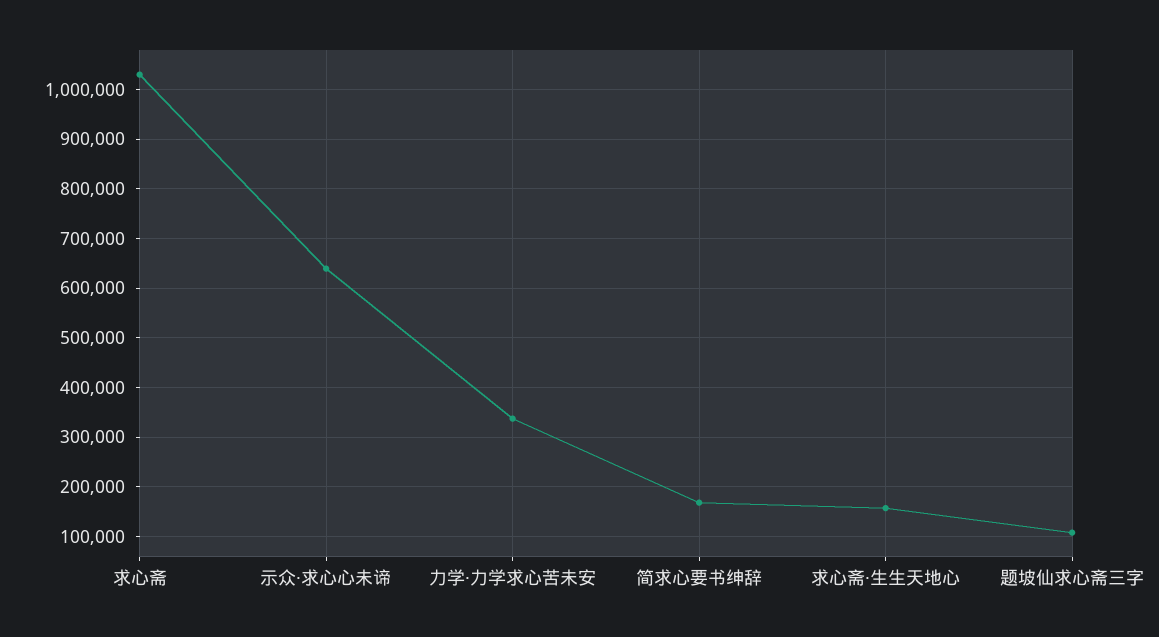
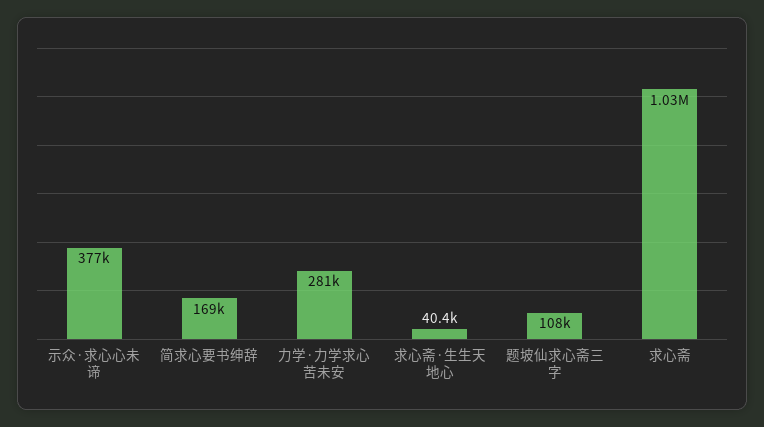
示众·求心心未谛: 640000 -> 377000
力学·力学求心苦未安: 340000 -> 281000
求心斋·生生天地心: 160000 -> 40400

